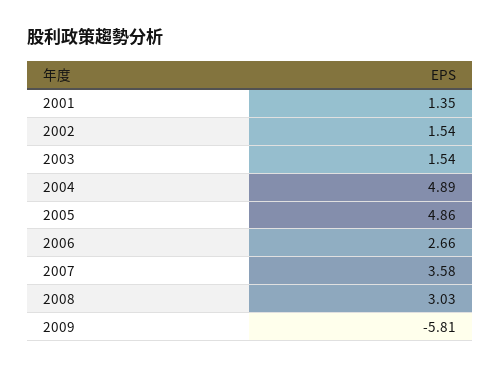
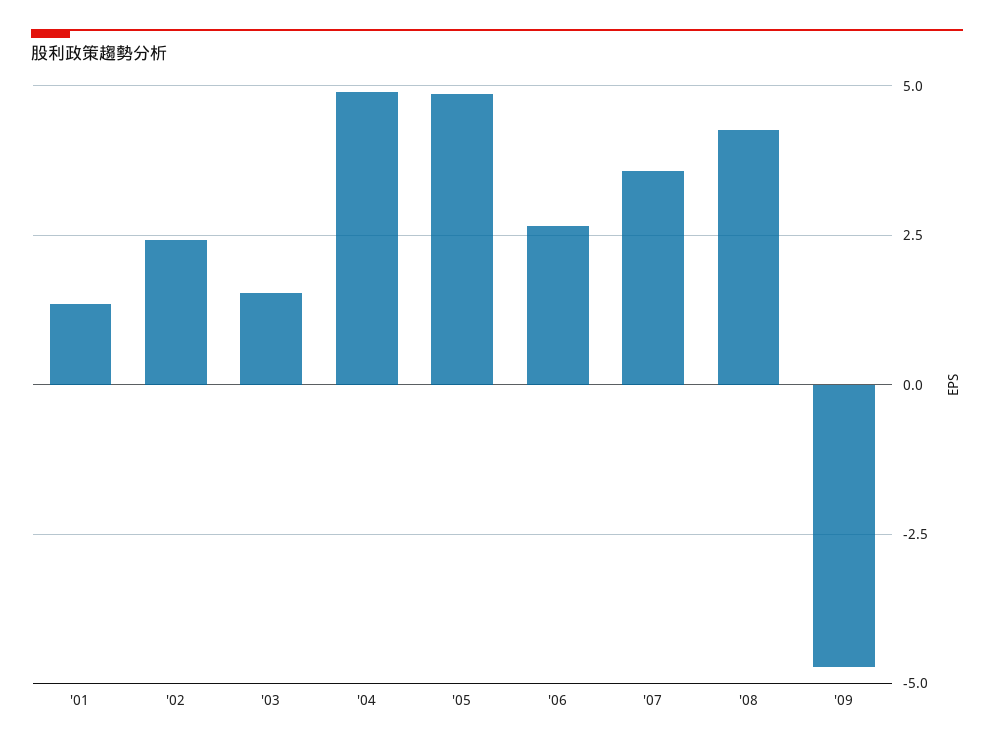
2002: 1.54 -> 2.5
2008: 3.03 -> 4.25
2009: -5.81 -> -4.75

